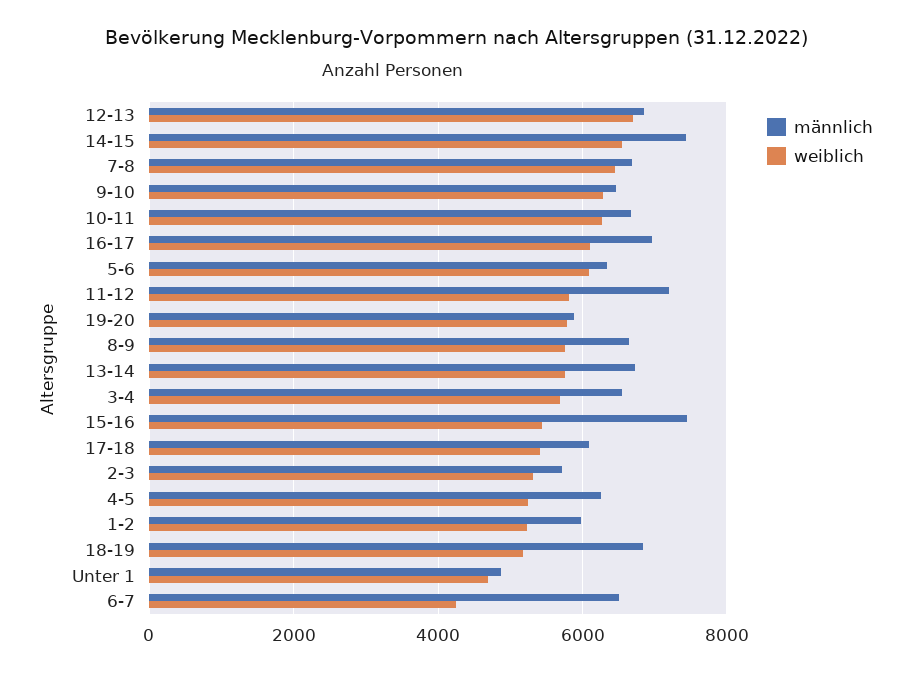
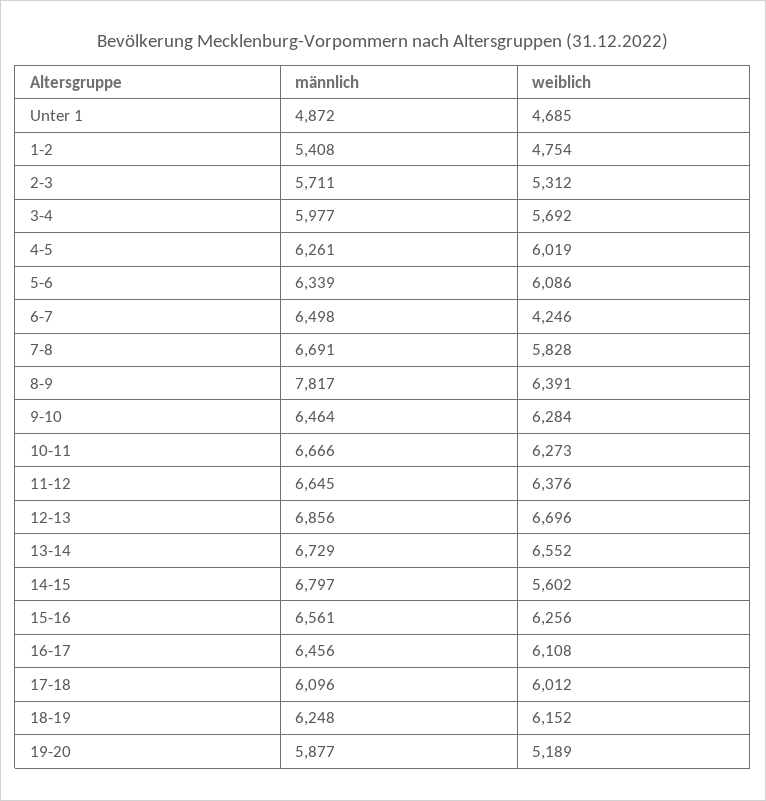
männlich, 14-15: 7400 -> 6797
weiblich, 14-15: 6600 -> 5602
weiblich, 7-8: 6400 -> 5828
männlich, 16-17: 7000 -> 6456
männlich, 11-12: 7200 -> 6645
weiblich, 11-12: 5800 -> 6376
weiblich, 19-20: 5800 -> 5189
männlich, 8-9: 6600 -> 7817
weiblich, 8-9: 5800 -> 6391
weiblich, 13-14: 5800 -> 6552
männlich, 3-4: 6600 -> 5977
männlich, 15-16: 7400 -> 6561
weiblich, 15-16: 5400 -> 6256
weiblich, 17-18: 5400 -> 6012
weiblich, 4-5: 5200 -> 6019
männlich, 1-2: 6000 -> 5408
weiblich, 1-2: 5200 -> 4754
männlich, 18-19: 6800 -> 6248
weiblich, 18-19: 5200 -> 6152

